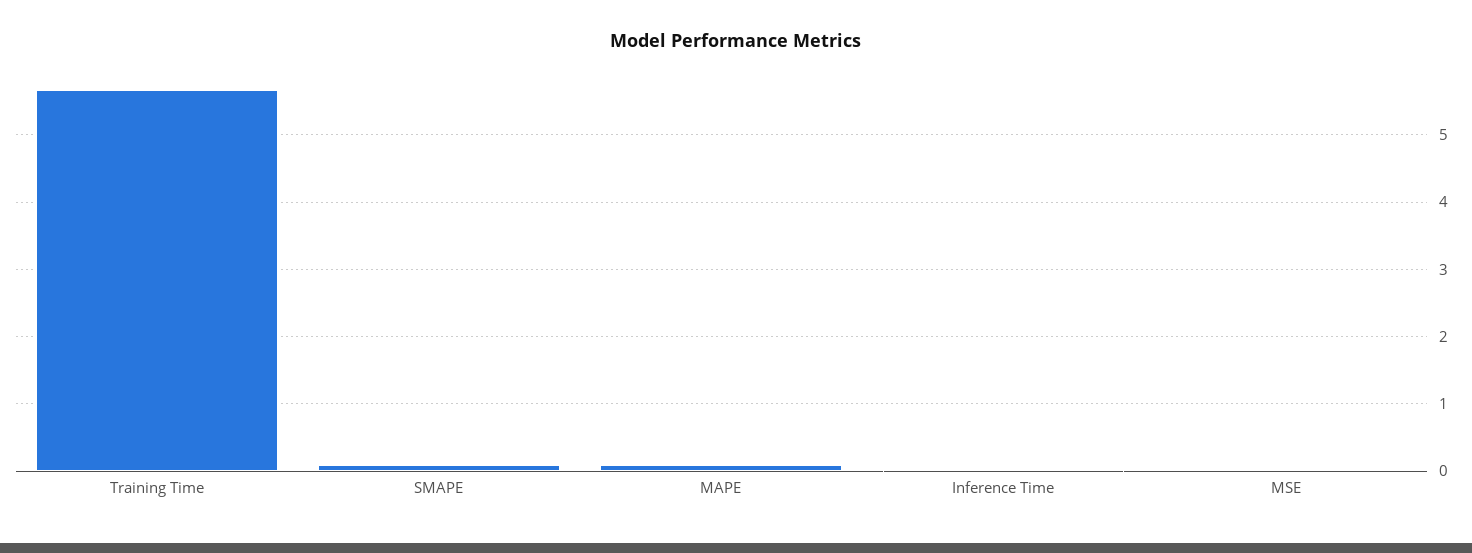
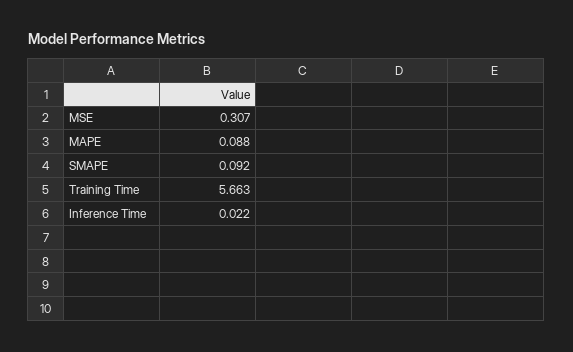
MSE: 0 -> 0.307

